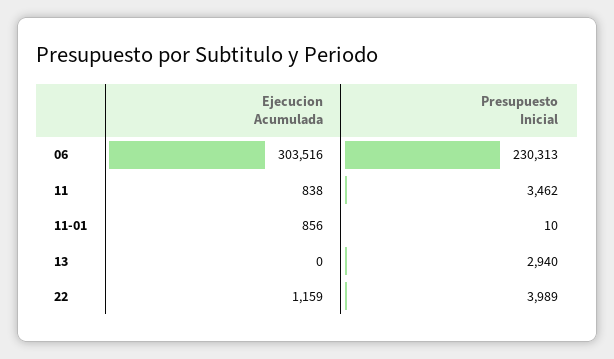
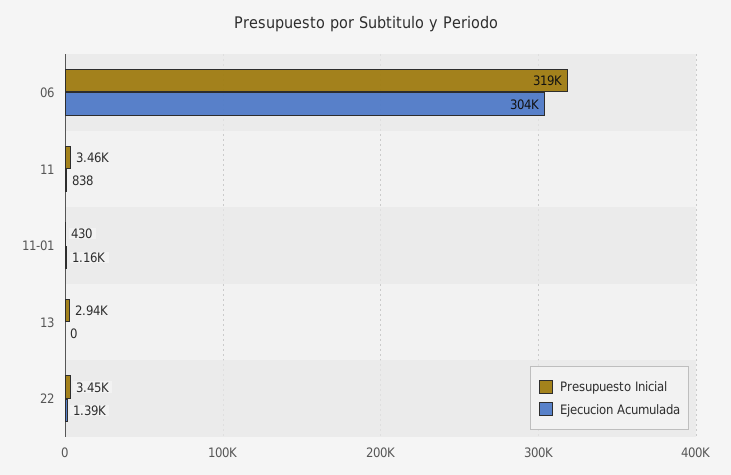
Presupuesto Inicial, 06: 230313 -> 319000
Ejecucion Acumulada, 11-01: 856 -> 1160
Presupuesto Inicial, 11-01: 10 -> 430
Ejecucion Acumulada, 22: 1159 -> 1390
Presupuesto Inicial, 22: 3989 -> 3450

